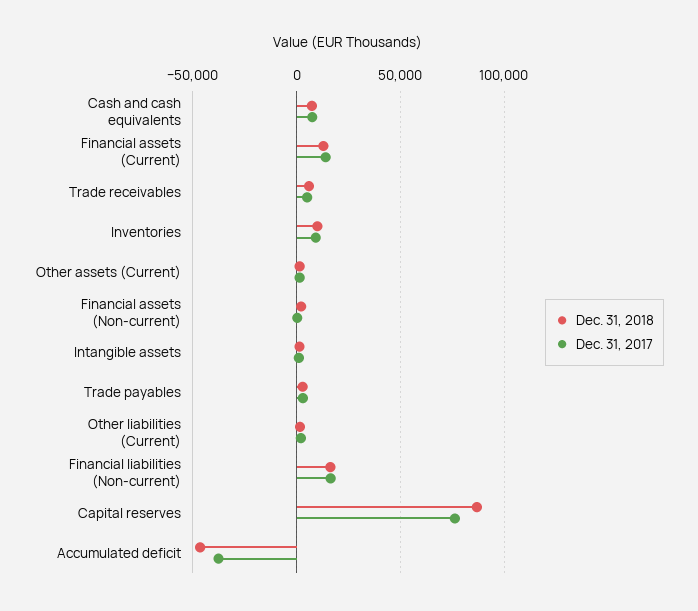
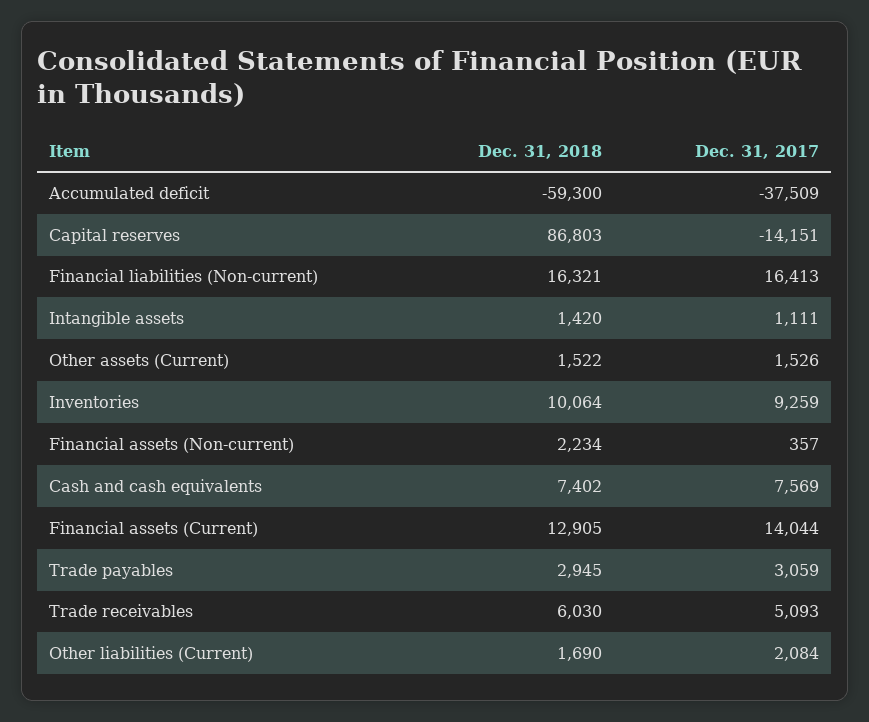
Dec. 31, 2017, Capital reserves: 75000 -> -14151
Dec. 31, 2018, Accumulated deficit: -45000 -> -59300

